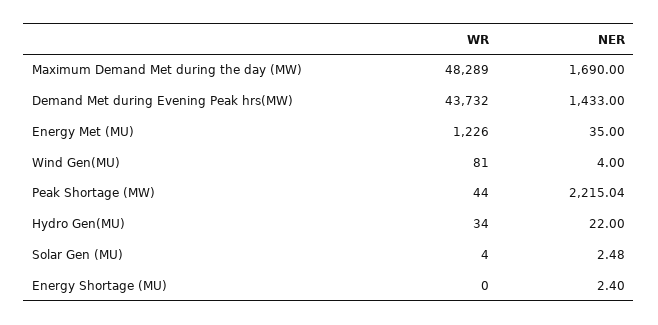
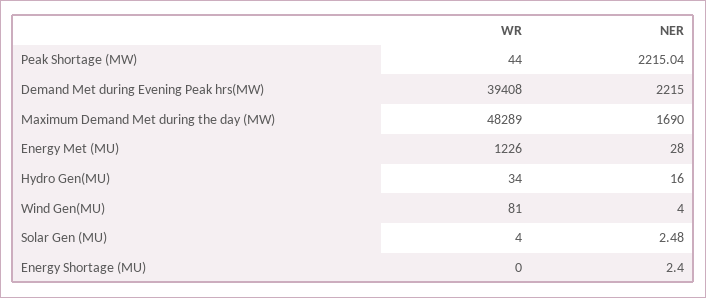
WR, Demand Met during Evening Peak hrs(MW): 43732 -> 39408
NER, Demand Met during Evening Peak hrs(MW): 1433 -> 2215
NER, Energy Met (MU): 35 -> 28
NER, Hydro Gen(MU): 22 -> 16

